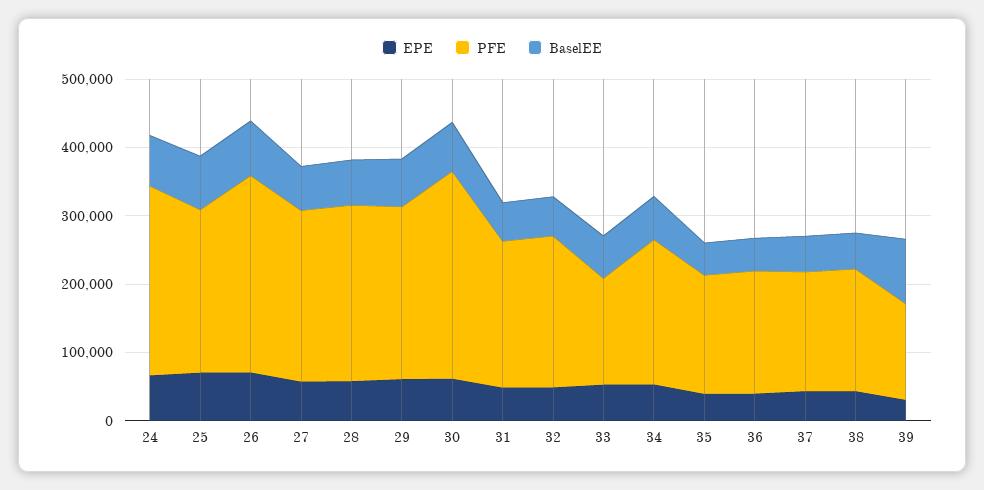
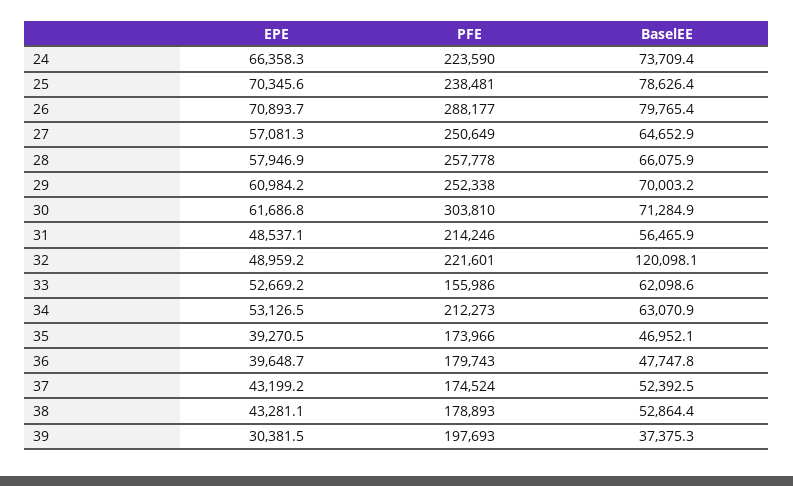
PFE, 24: 280000 -> 223590
BaselEE, 32: 60000 -> 120098.1
PFE, 39: 140000 -> 197693
BaselEE, 39: 100000 -> 37375.3

